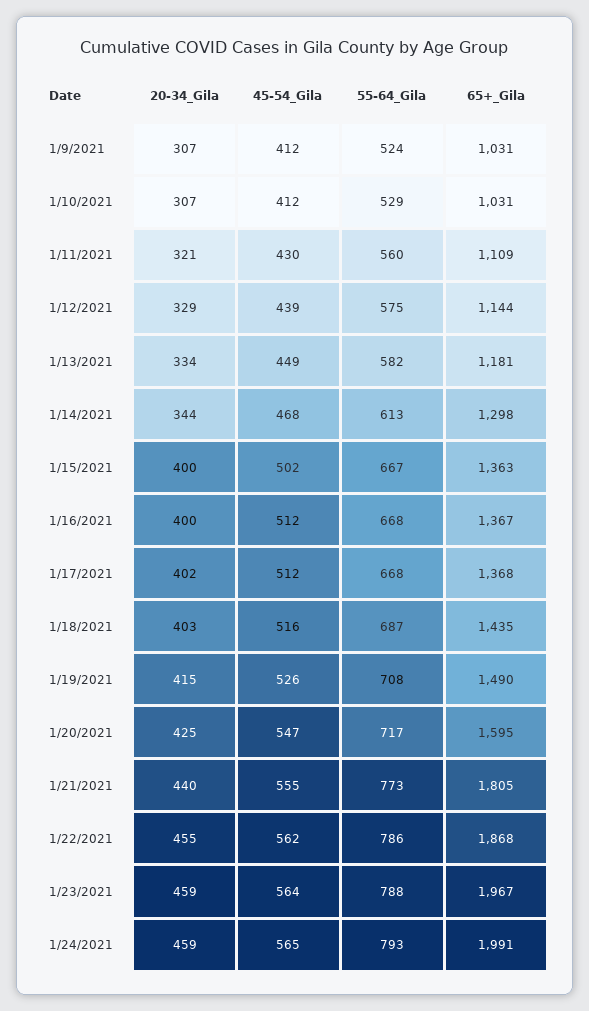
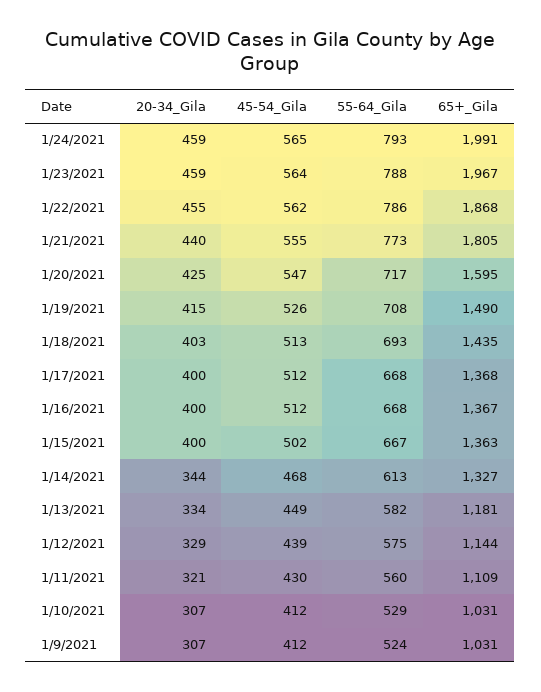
65+_Gila, 1/14/2021: 1298 -> 1327
20-34_Gila, 1/17/2021: 402 -> 400
45-54_Gila, 1/18/2021: 516 -> 513
55-64_Gila, 1/18/2021: 687 -> 693

